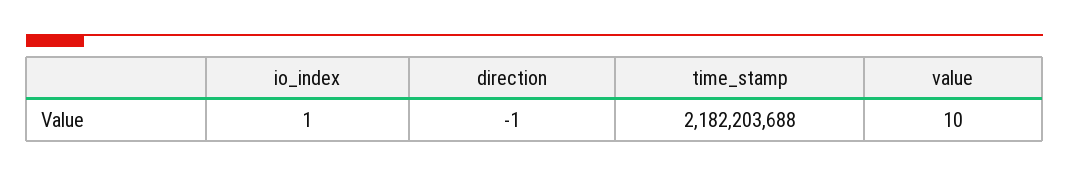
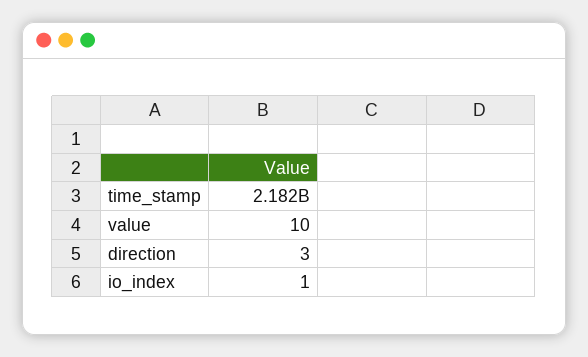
direction: -1 -> 3

